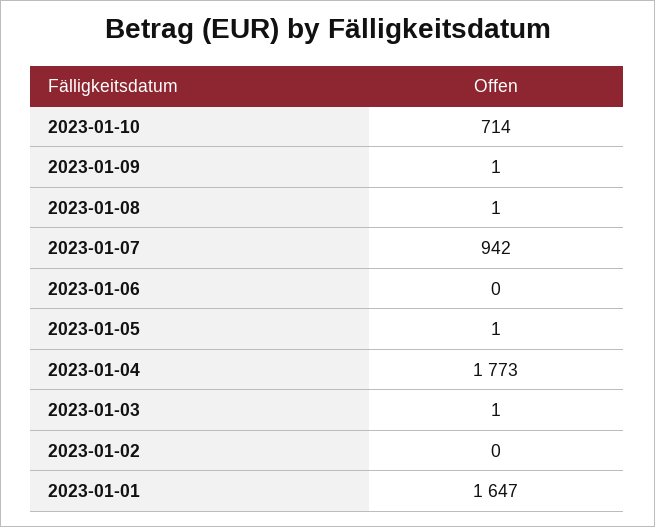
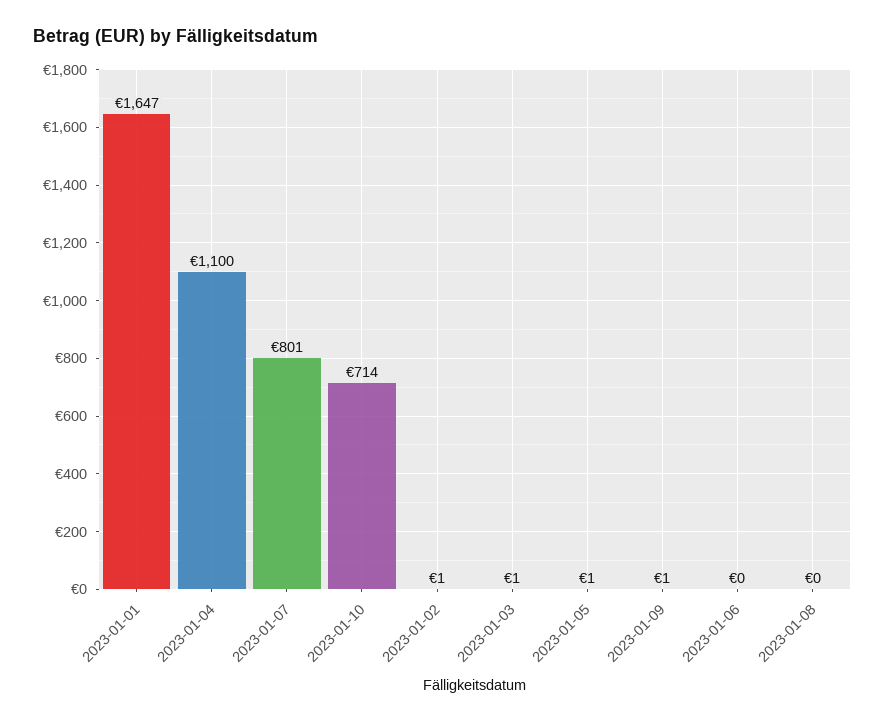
2023-01-08: 1 -> 0
2023-01-07: 942 -> 801
2023-01-04: 1773 -> 1100
2023-01-02: 0 -> 1

